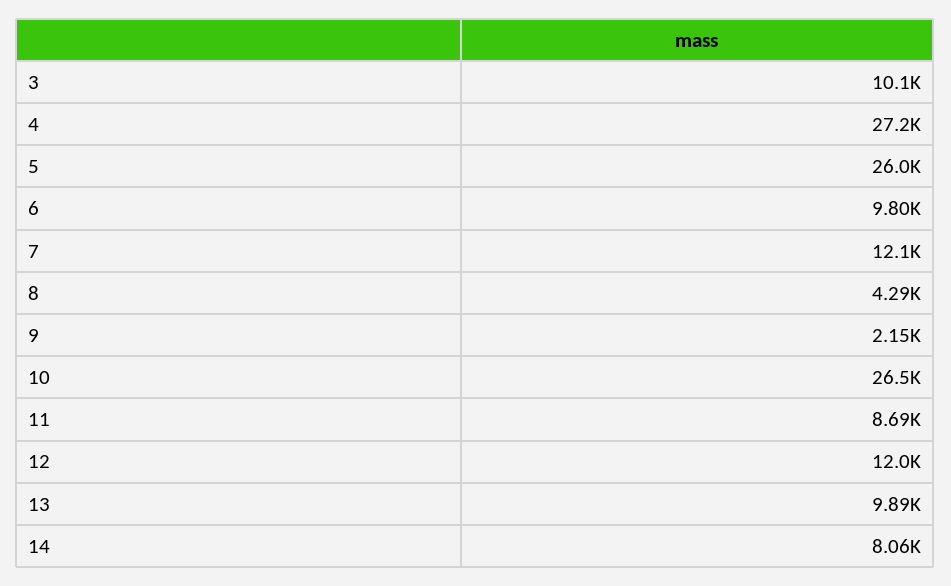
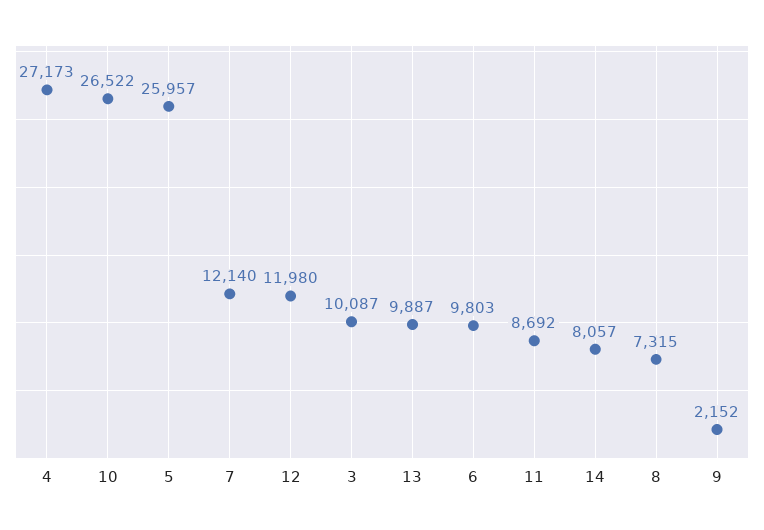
8: 4290 -> 7315

